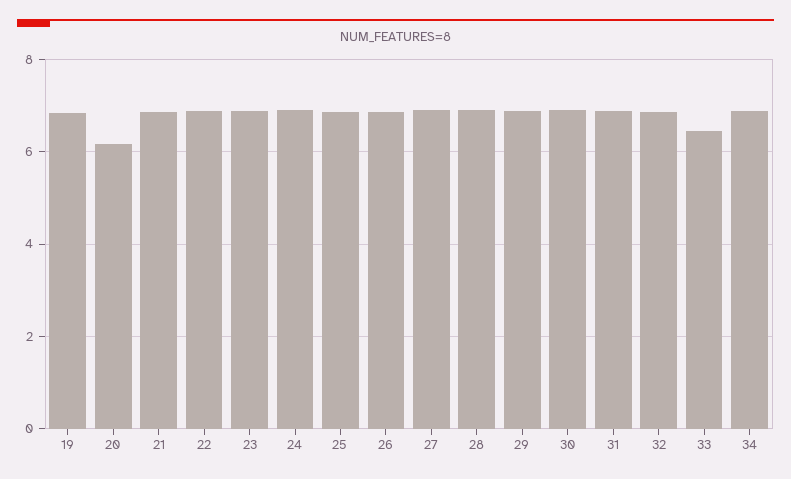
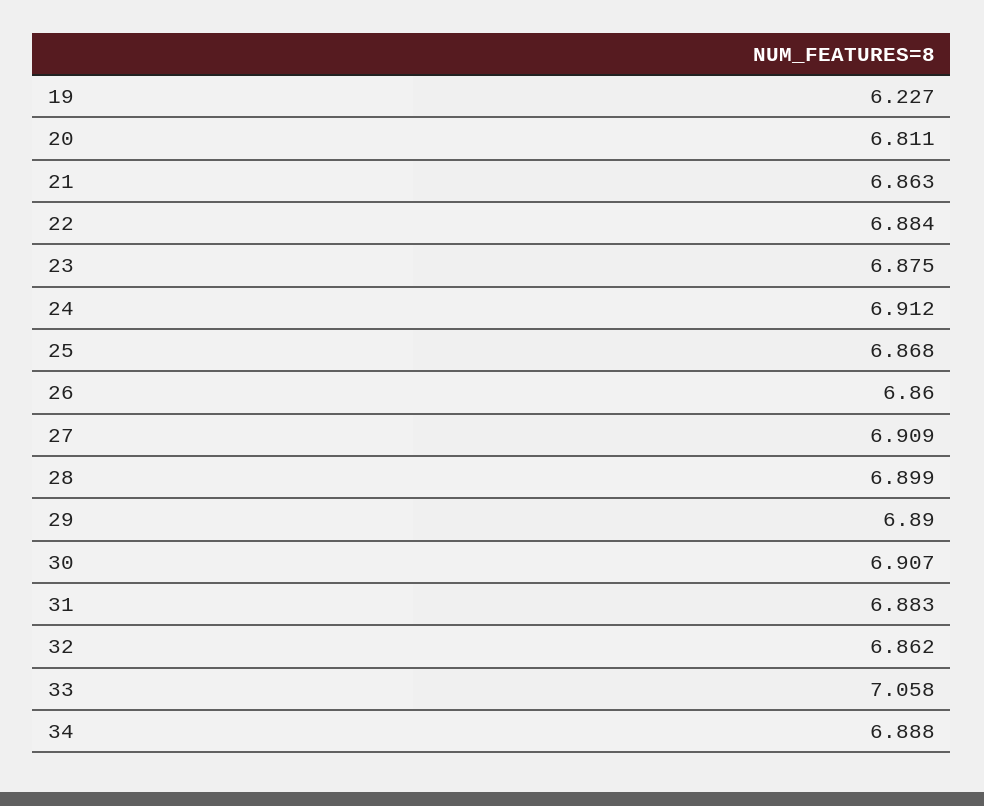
19: 6.8 -> 6.227
20: 6.2 -> 6.811
33: 6.4 -> 7.058

